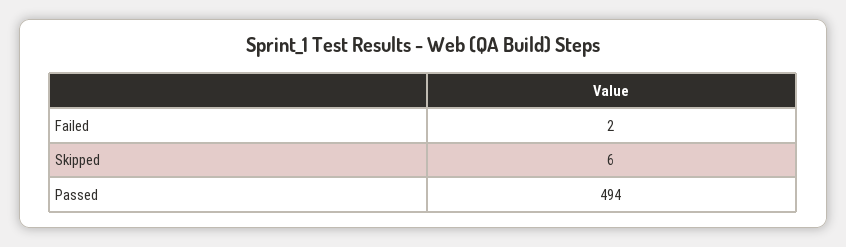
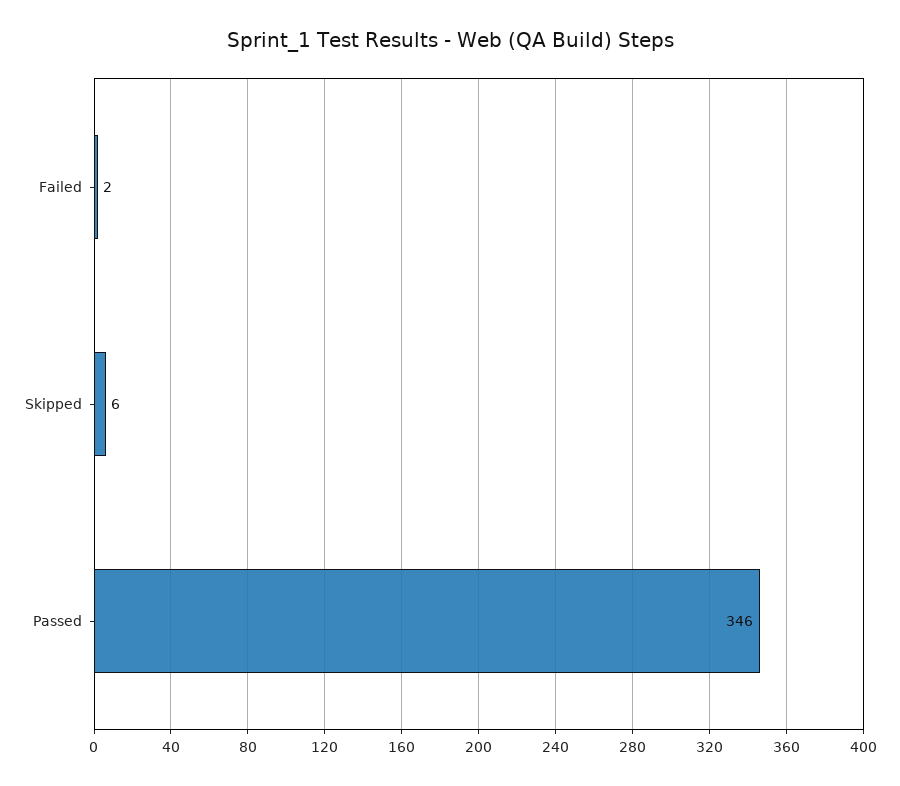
Passed: 494 -> 346

